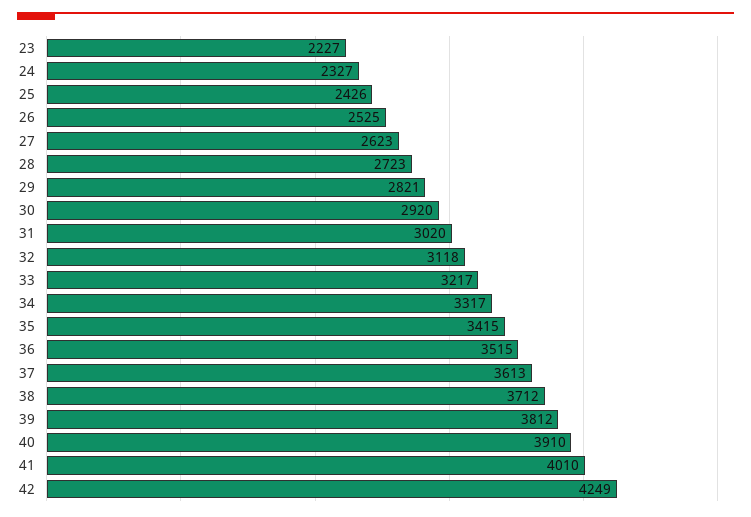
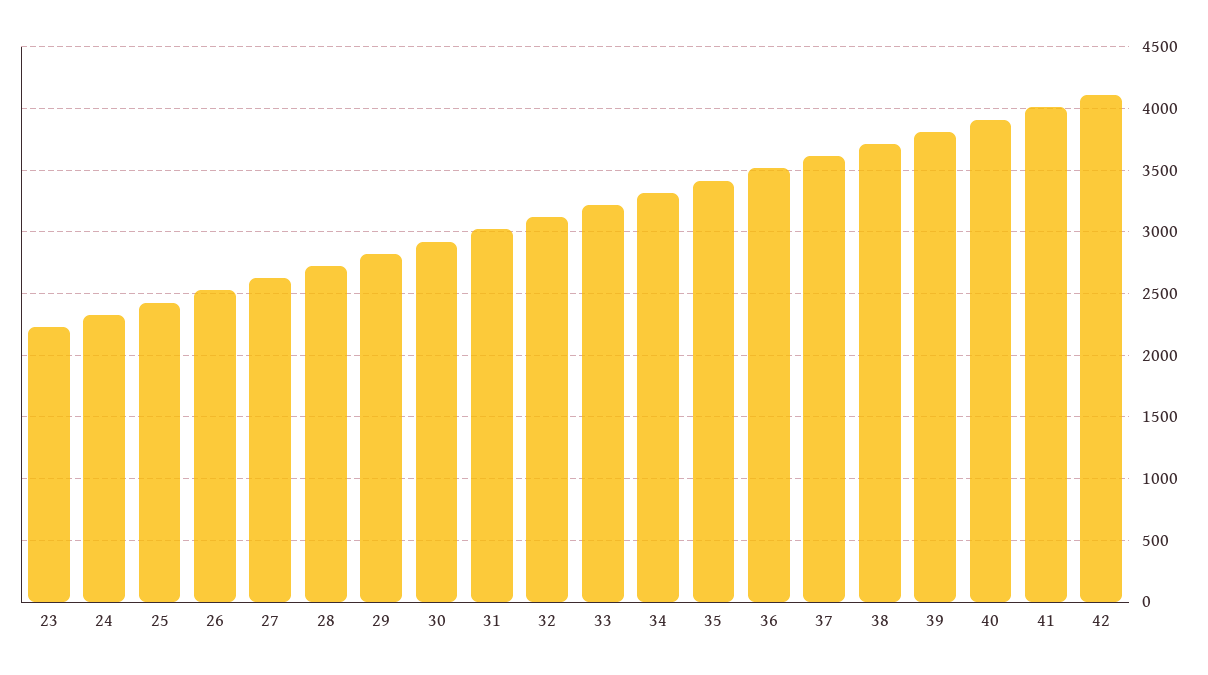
42: 4249 -> 4100

